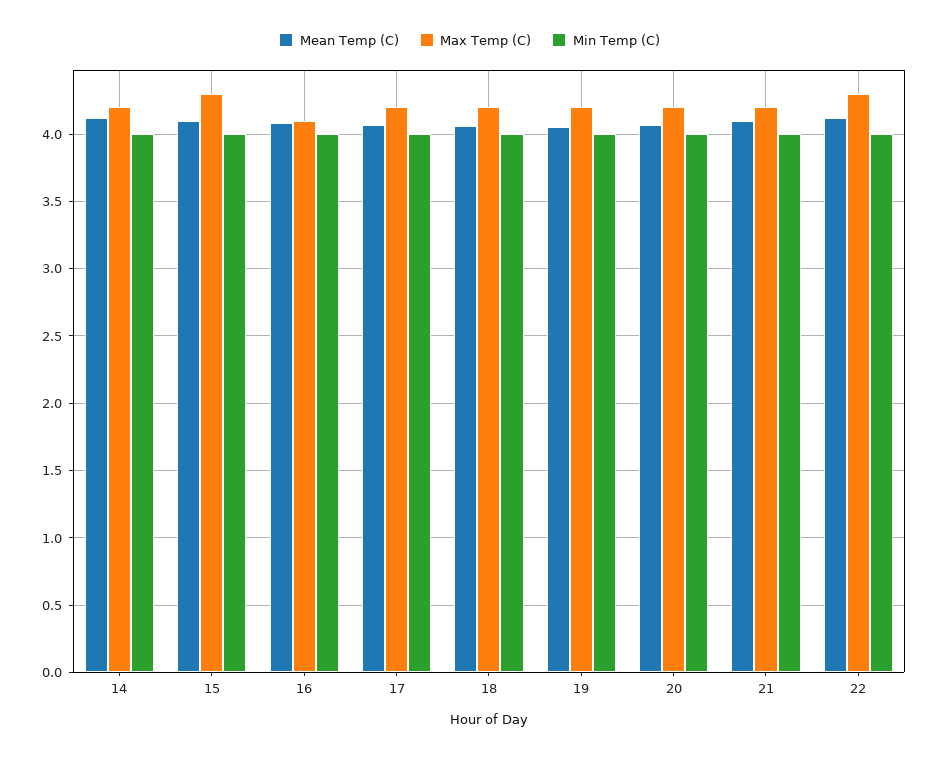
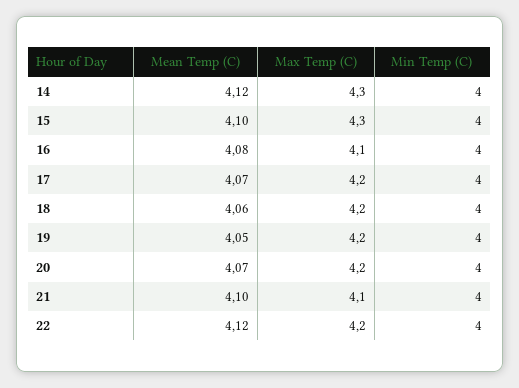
Max Temp (C), 14: 4.2 -> 4.3
Max Temp (C), 21: 4.2 -> 4.1
Max Temp (C), 22: 4.3 -> 4.2

